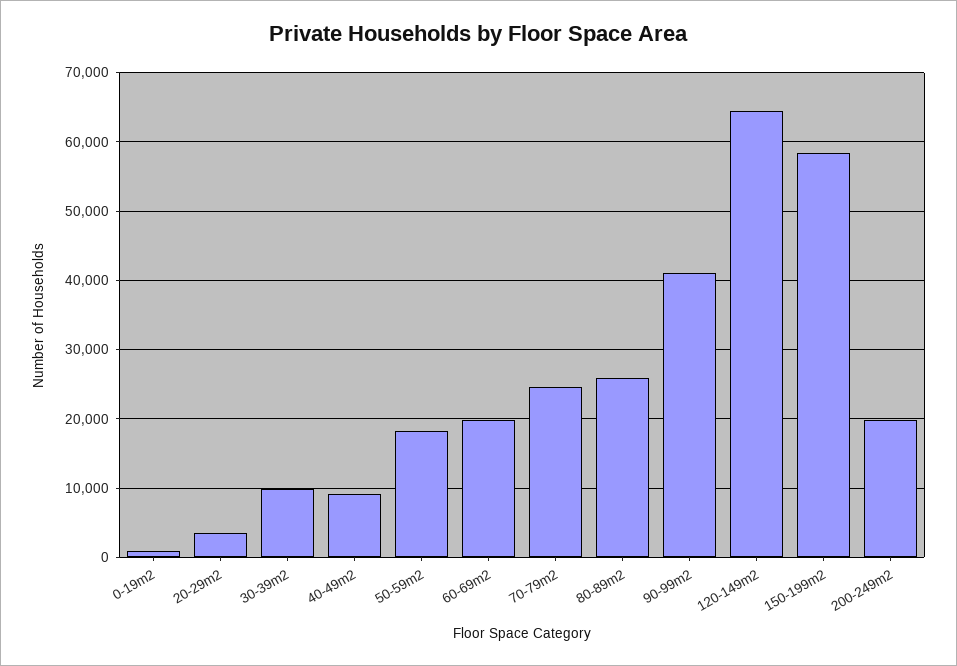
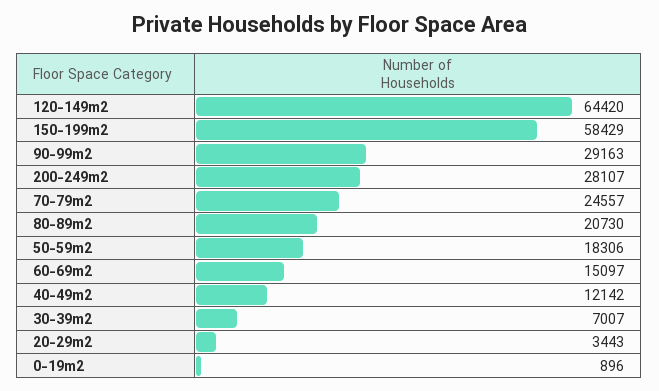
30-39m2: 10000 -> 7007
40-49m2: 9000 -> 12142
60-69m2: 20000 -> 15097
80-89m2: 26000 -> 20730
90-99m2: 41000 -> 29163
200-249m2: 20000 -> 28107

